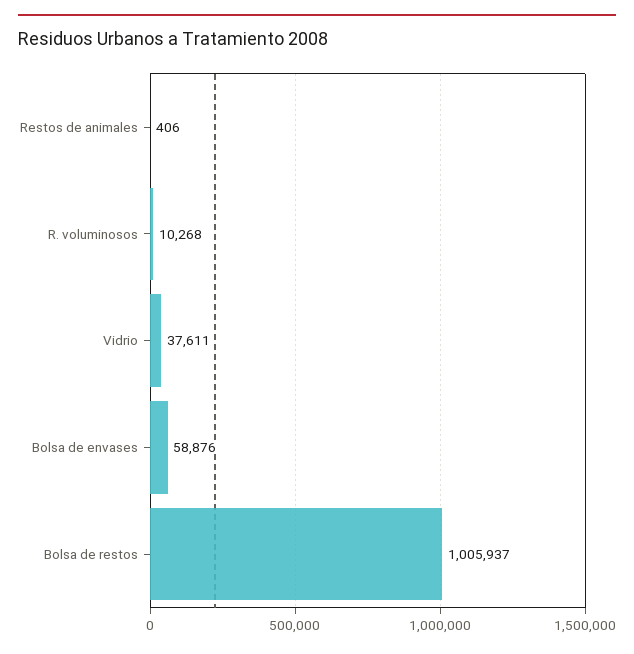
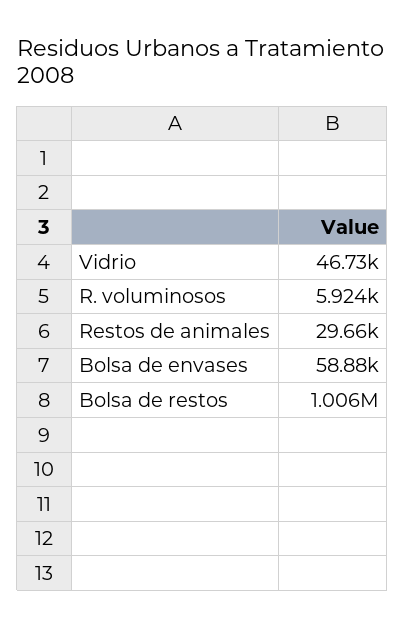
Restos de animales: 406 -> 29660
R. voluminosos: 10268 -> 5924
Vidrio: 37611 -> 46730

